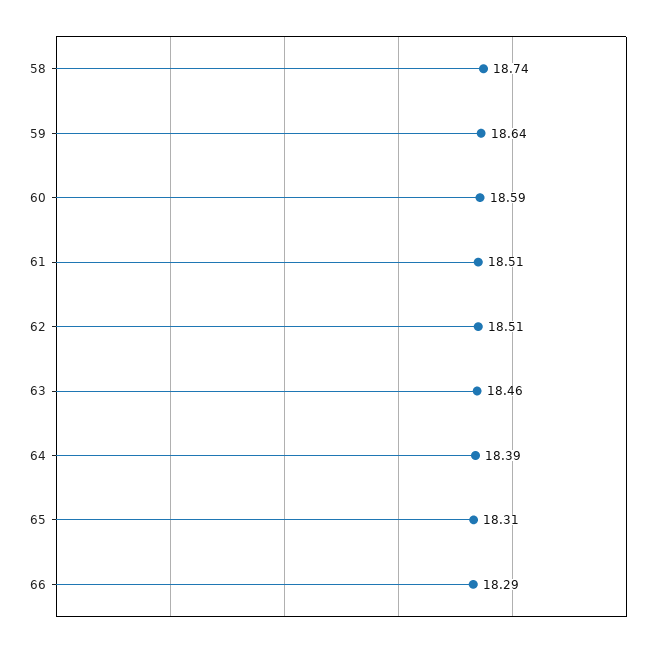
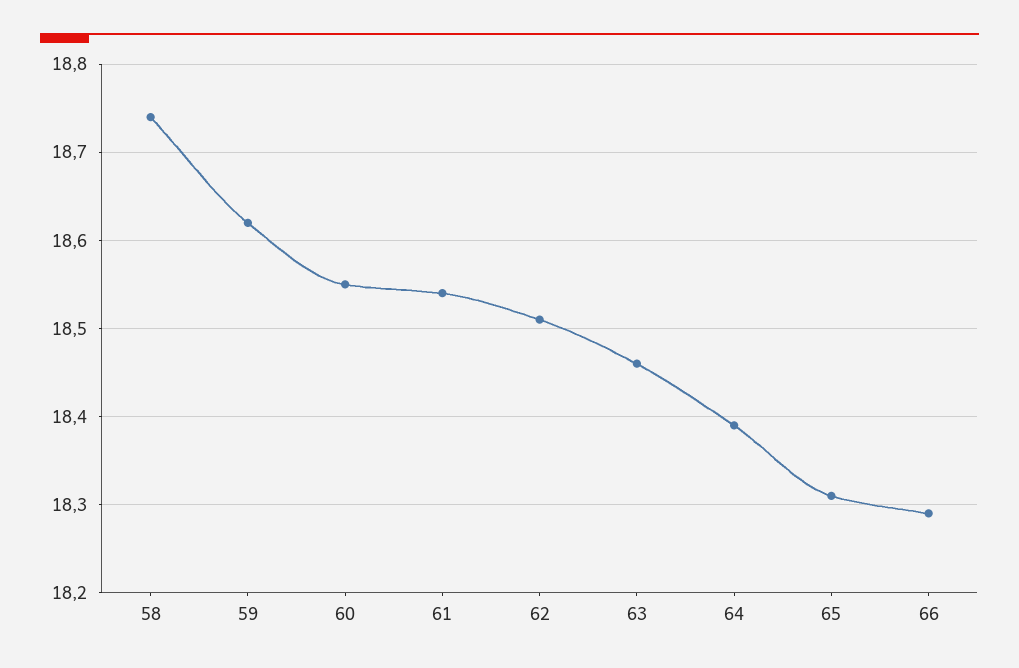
59: 18.64 -> 18.62
60: 18.59 -> 18.55
61: 18.51 -> 18.54

